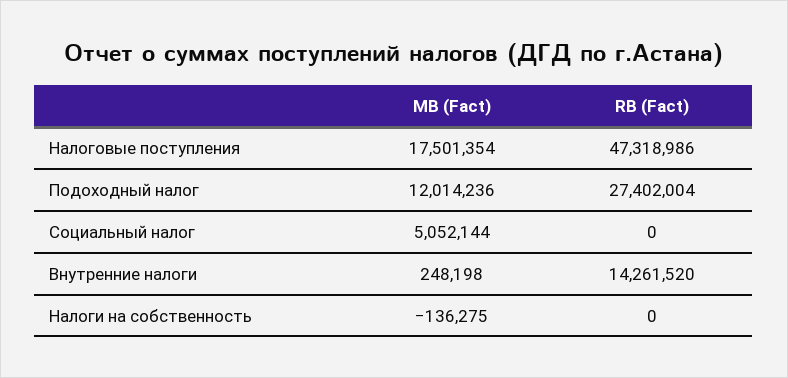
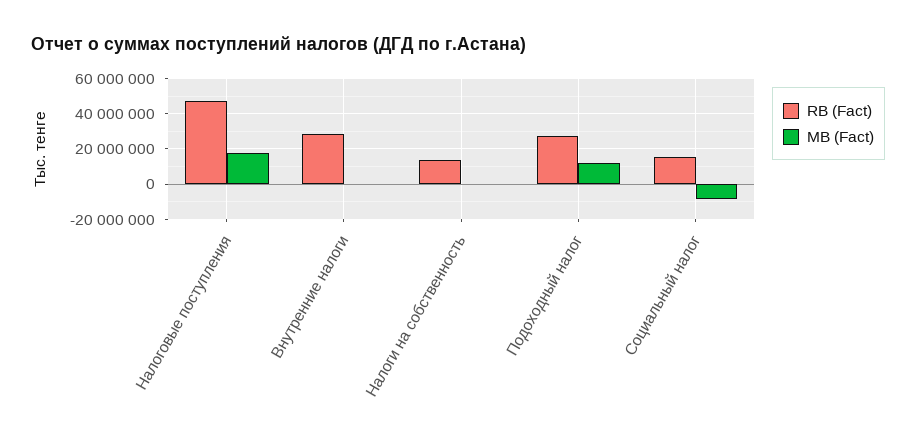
MB (Fact), Социальный налог: 5052144 -> -10000000
RB (Fact), Социальный налог: 0 -> 15000000
RB (Fact), Внутренние налоги: 14261520 -> 30000000
RB (Fact), Налоги на собственность: 0 -> 15000000

